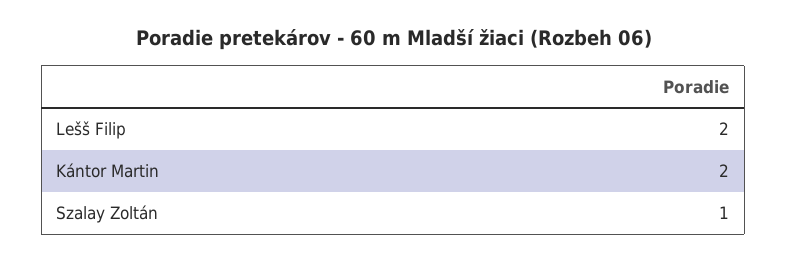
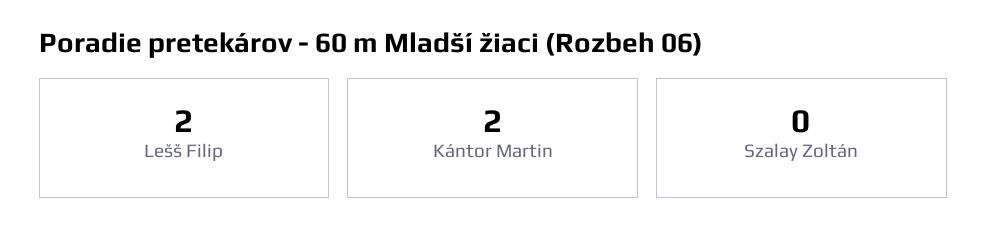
Szalay Zoltán: 1 -> 0

